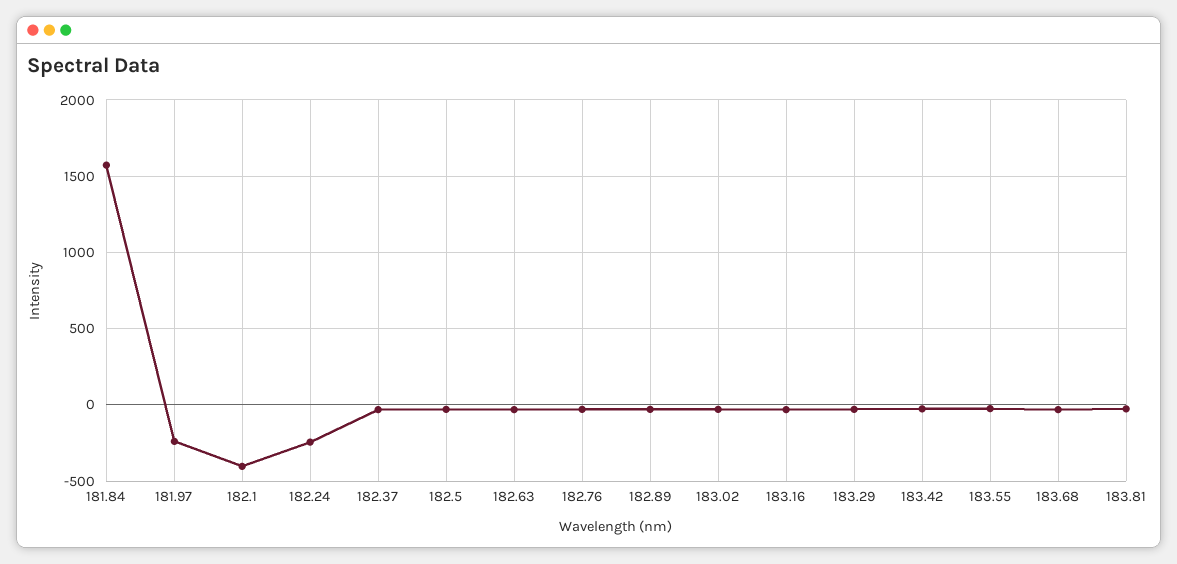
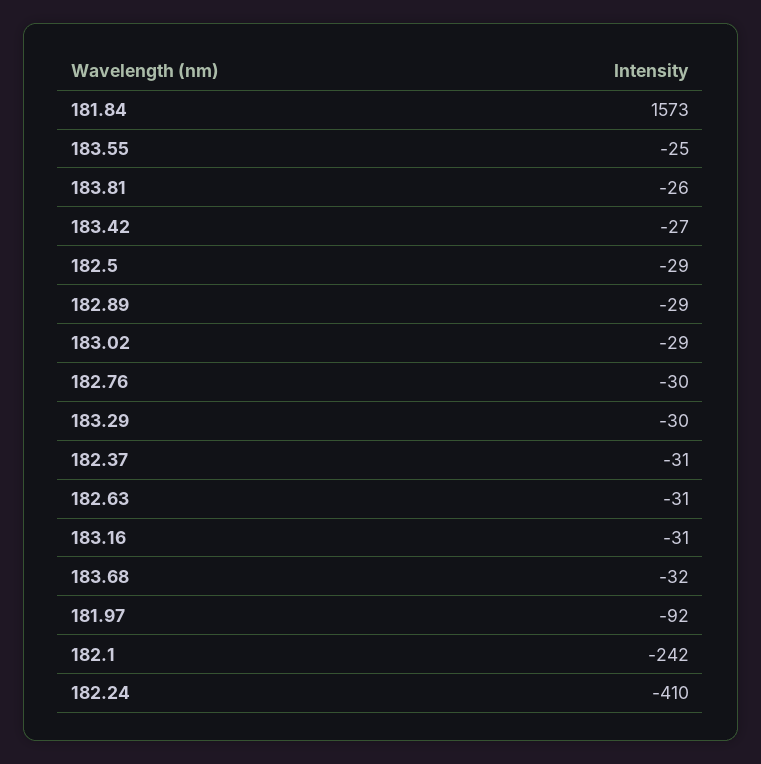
181.97: -250 -> -92
182.1: -400 -> -242
182.24: -250 -> -410

